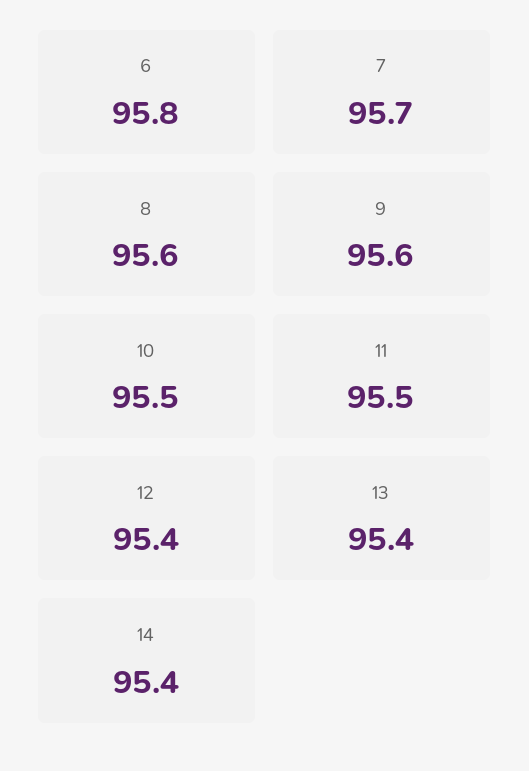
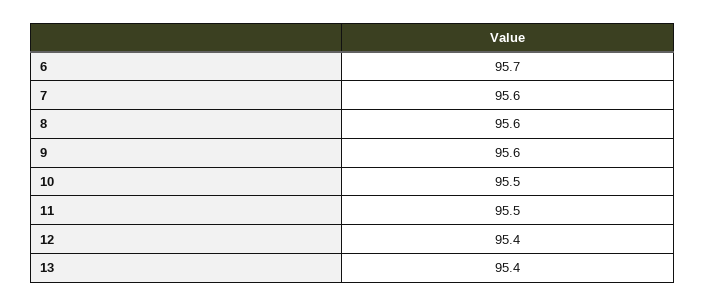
6: 95.8 -> 95.7
7: 95.7 -> 95.6
14: 95.4 -> none

